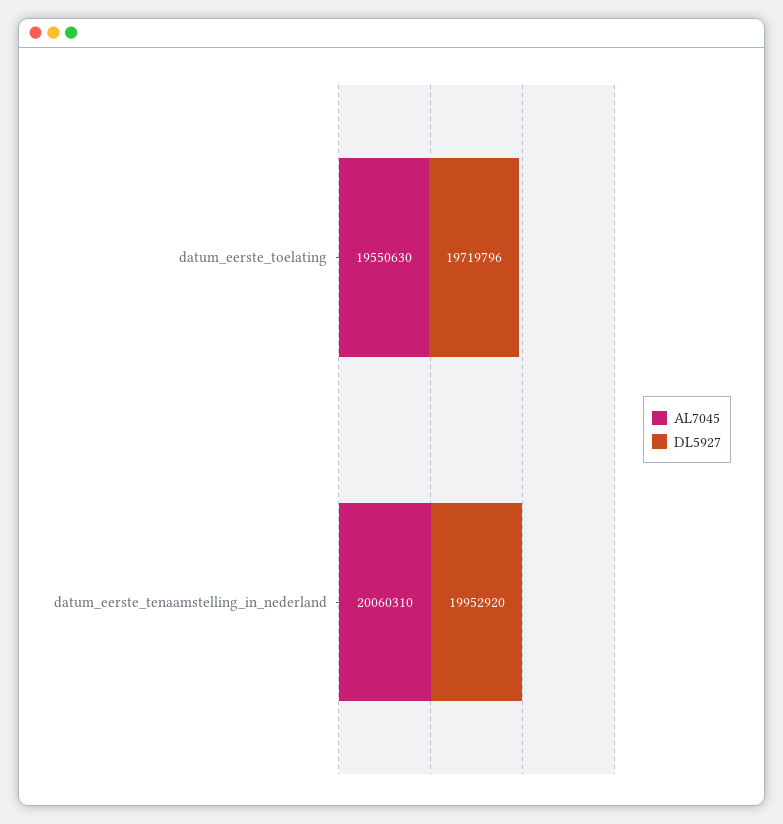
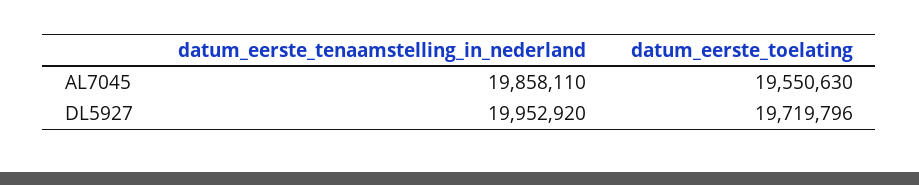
AL7045, datum_eerste_tenaamstelling_in_nederland: 20060310 -> 19858110

